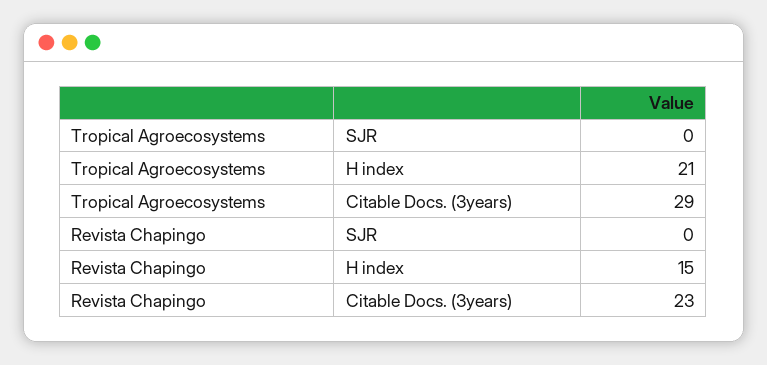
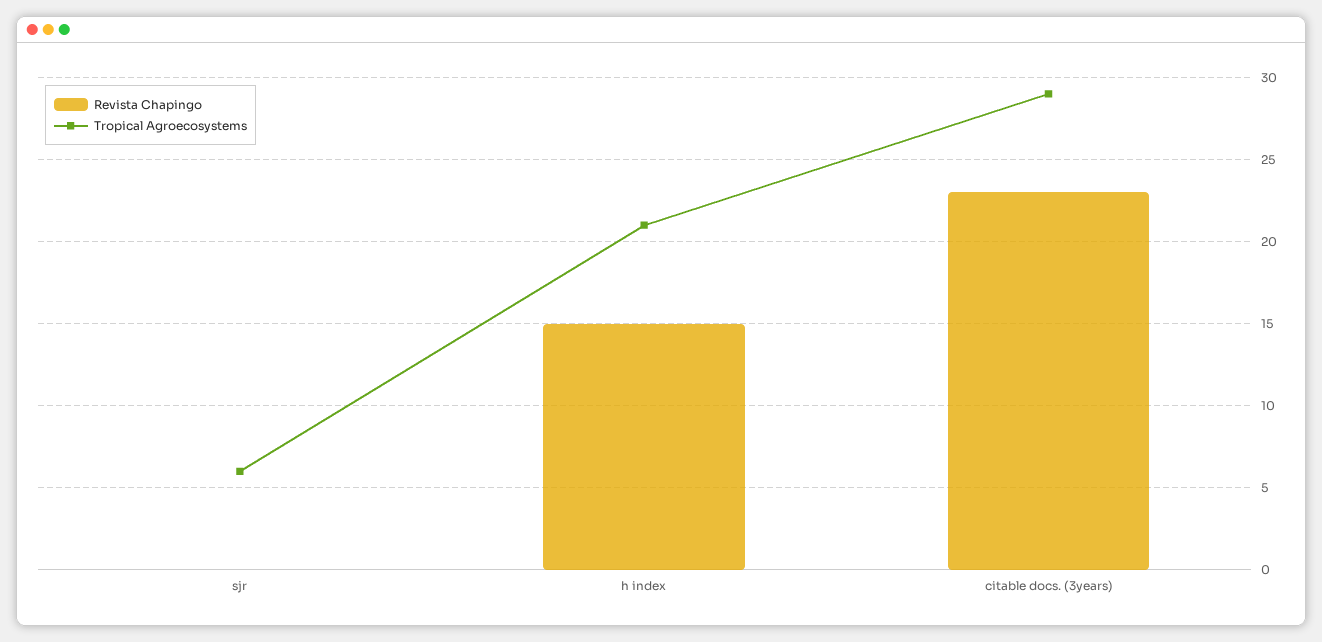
Tropical Agroecosystems, SJR: 0 -> 6

